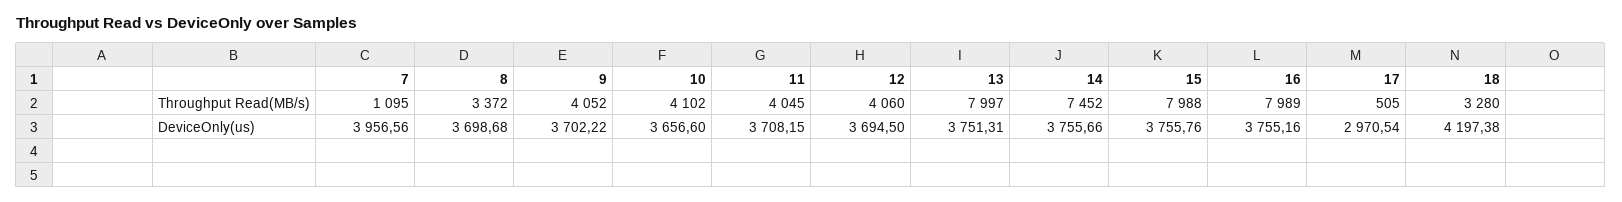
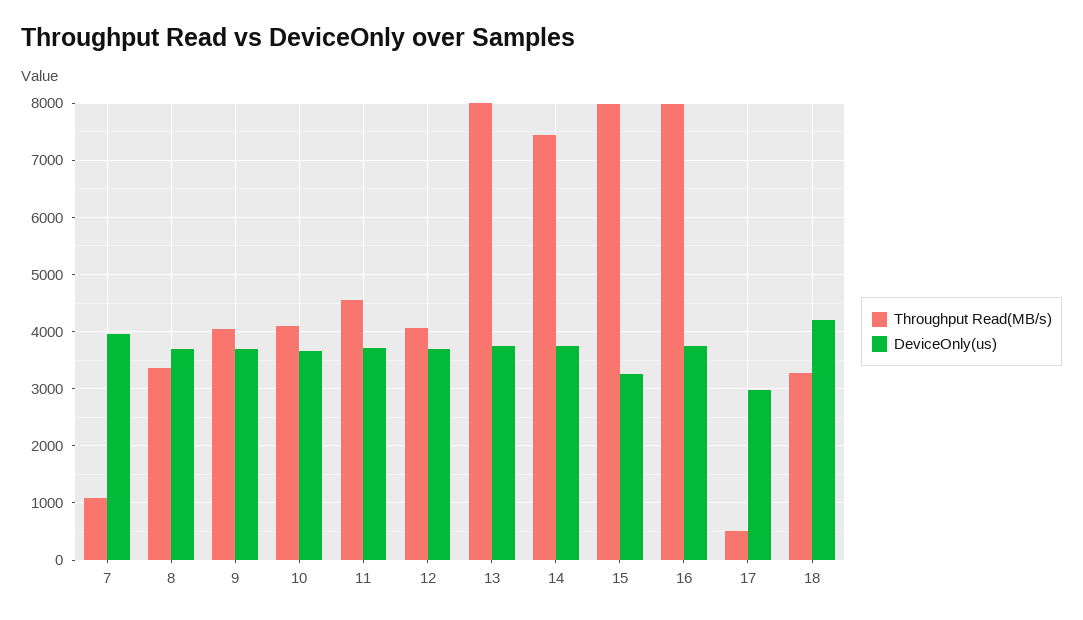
Throughput Read(MB/s), 11: 4045 -> 4600
DeviceOnly(us), 15: 3755.76 -> 3200

